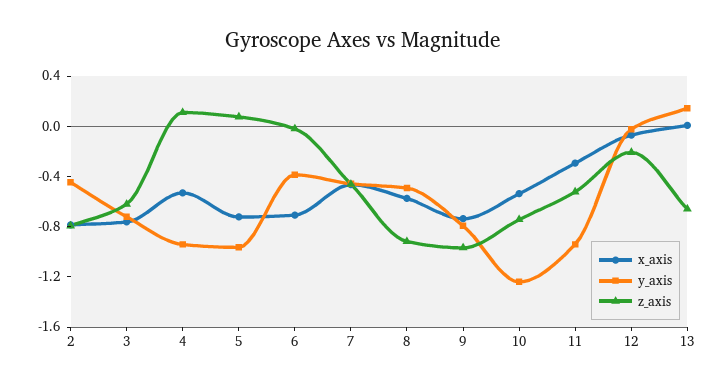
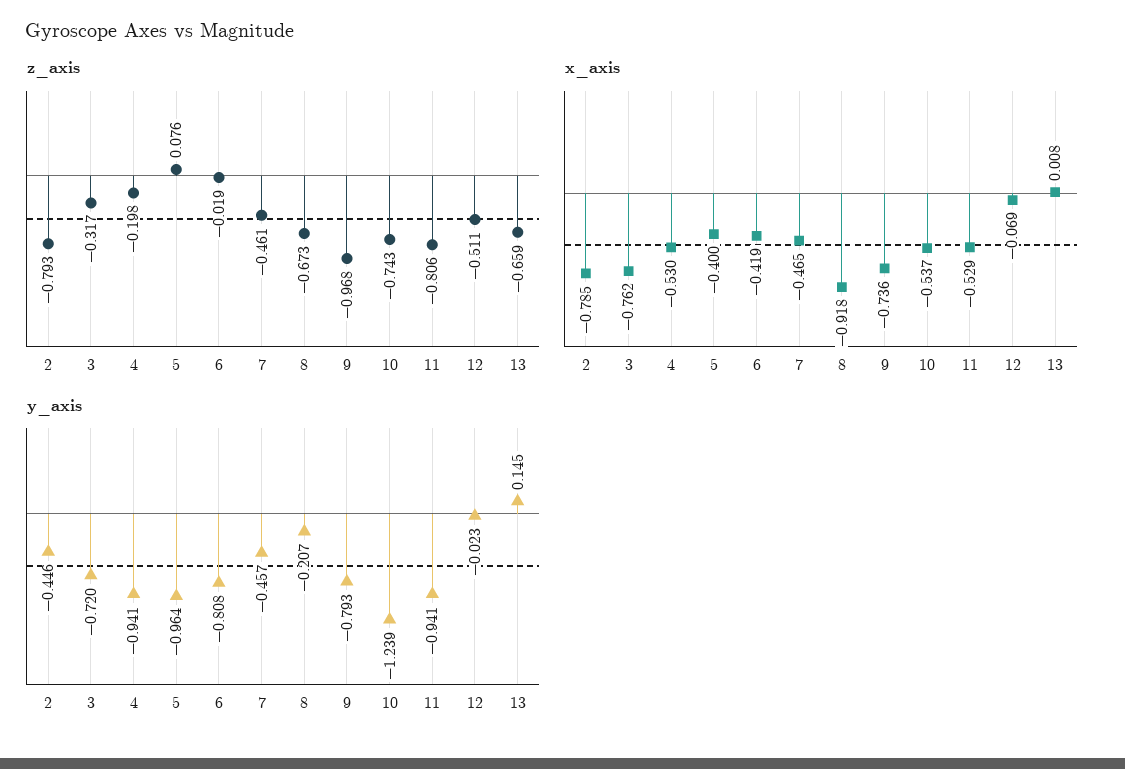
z_axis, 3: -0.6 -> -0.317
z_axis, 4: 0.1 -> -0.198
x_axis, 5: -0.7 -> -0.4
x_axis, 6: -0.7 -> -0.419
y_axis, 6: -0.4 -> -0.808
x_axis, 8: -0.6 -> -0.918
y_axis, 8: -0.5 -> -0.207
z_axis, 8: -0.9 -> -0.673
x_axis, 11: -0.3 -> -0.529
z_axis, 11: -0.5 -> -0.806
z_axis, 12: -0.2 -> -0.511

